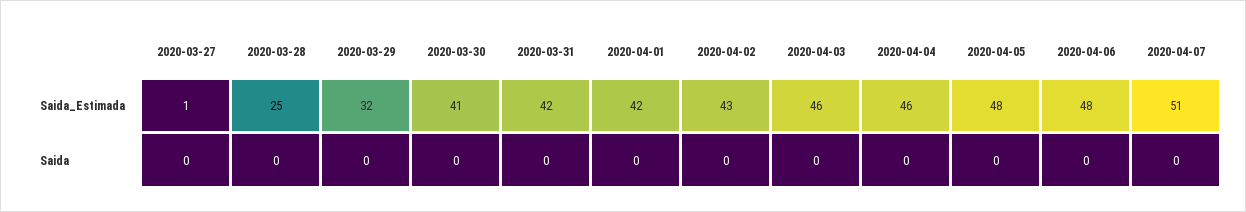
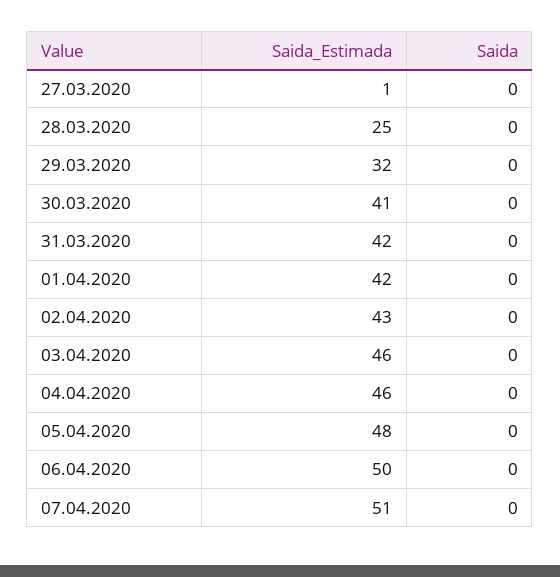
2020-04-06, Saida_Estimada: 48 -> 50

